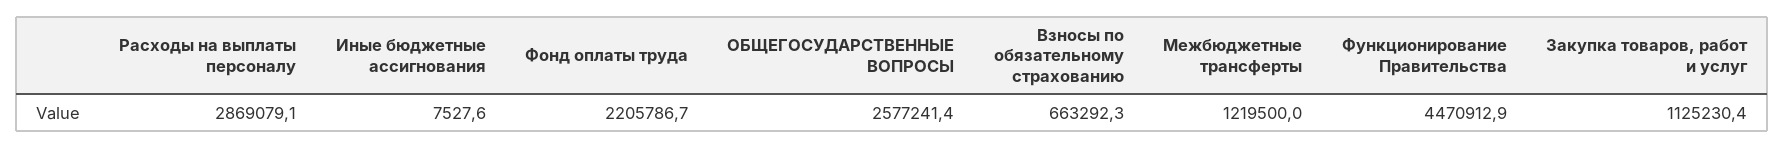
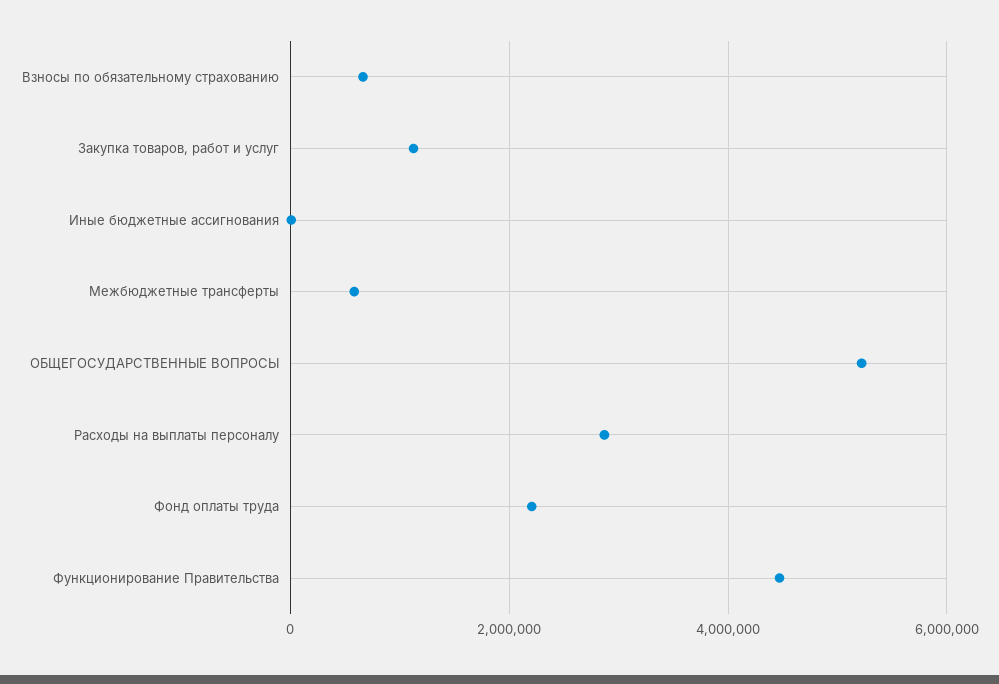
ОБЩЕГОСУДАРСТВЕННЫЕ ВОПРОСЫ: 2577241.4 -> 5200000
Межбюджетные трансферты: 1219500 -> 600000

